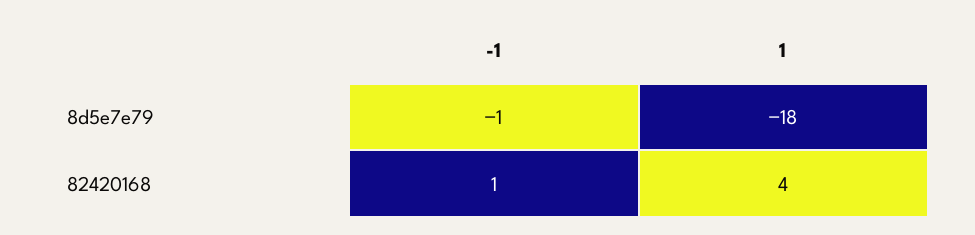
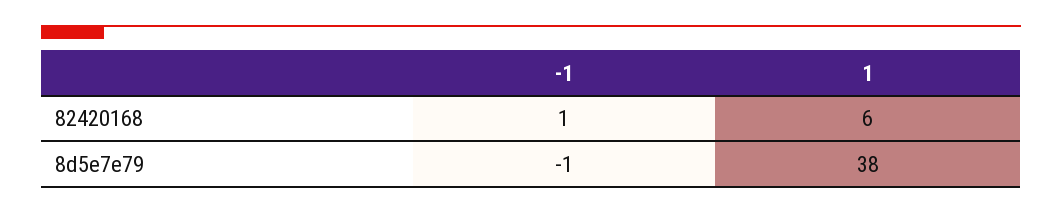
1, 8d5e7e79: -18 -> 38
1, 82420168: 4 -> 6

